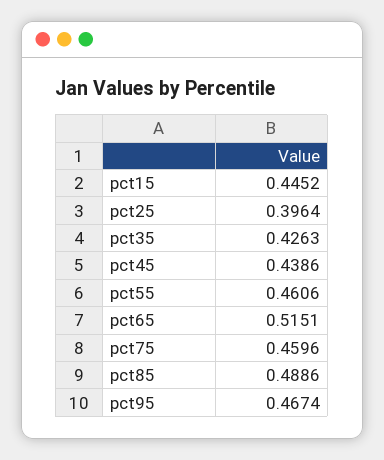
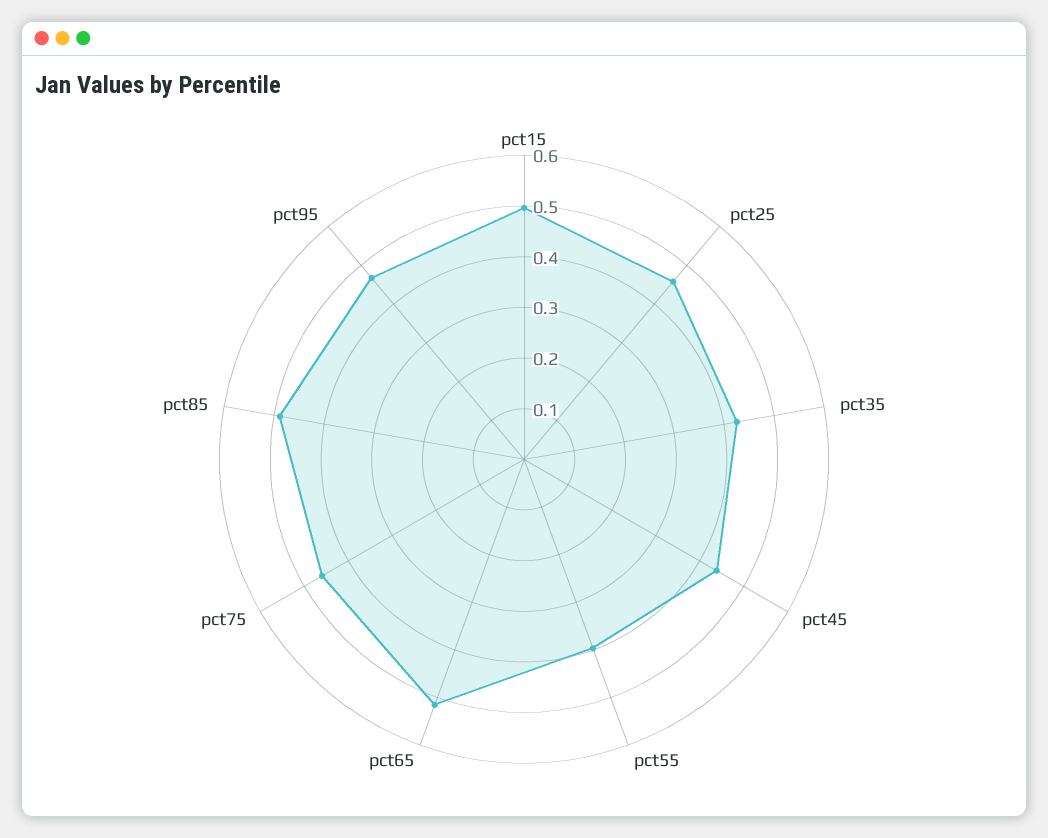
pct15: 0.4452 -> 0.5
pct25: 0.3964 -> 0.46
pct55: 0.4606 -> 0.4

